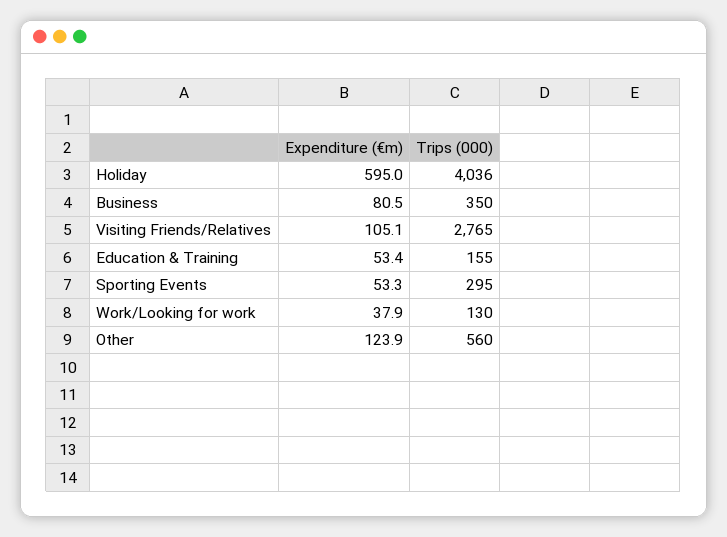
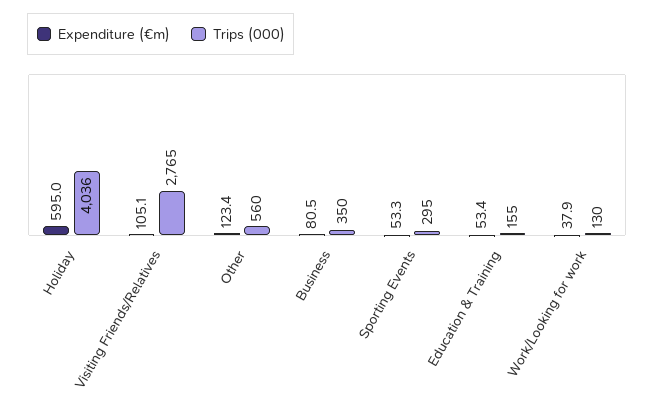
Expenditure (€m), Other: 123.9 -> 123.4

